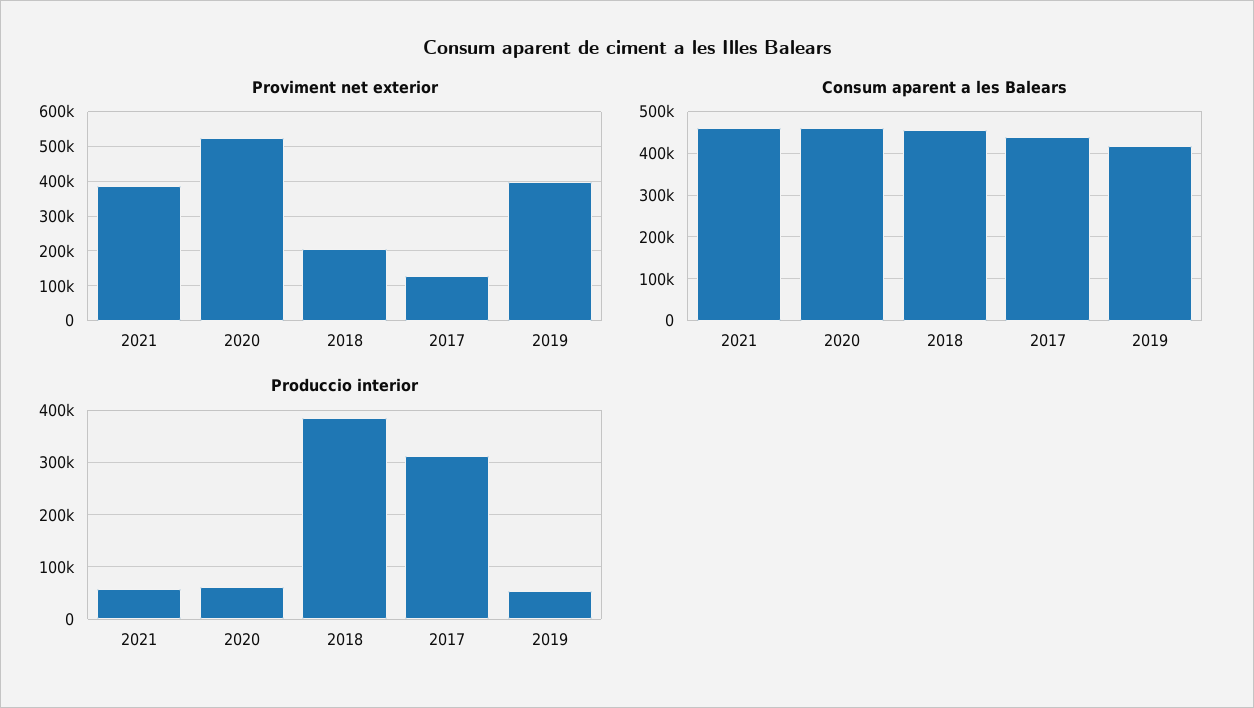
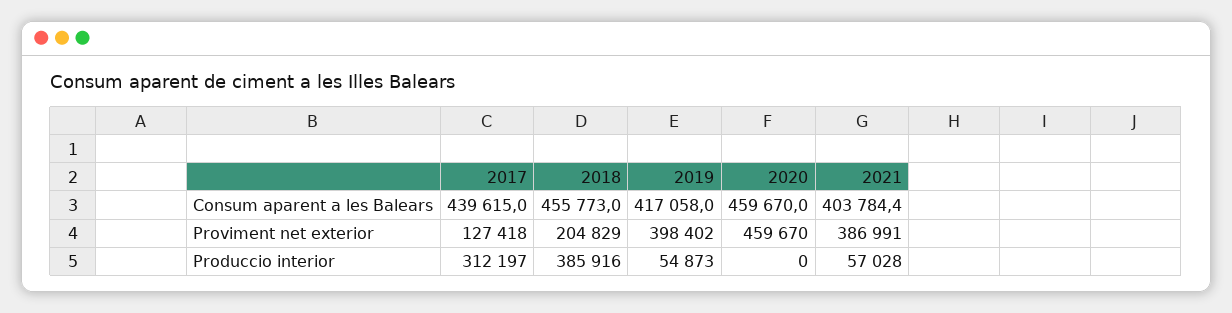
Proviment net exterior, 2020: 520000 -> 459670
Consum aparent a les Balears, 2021: 460000 -> 403784.4
Produccio interior, 2020: 60000 -> 0

